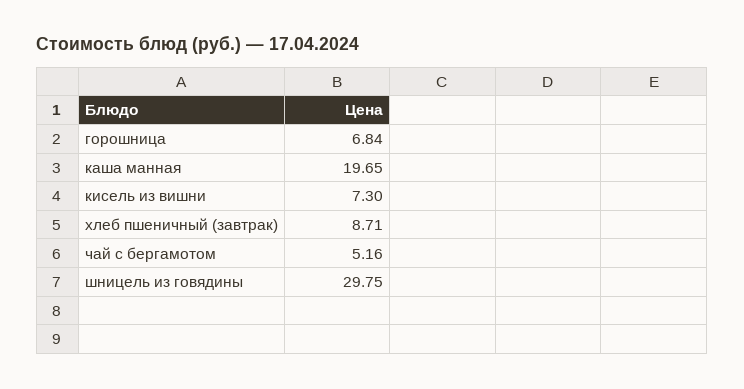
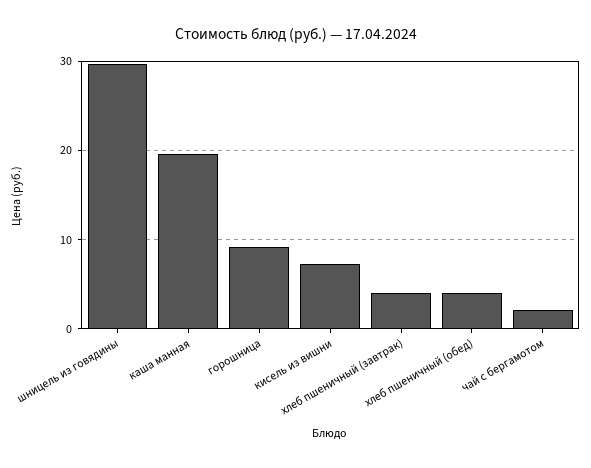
горошница: 6.84 -> 9
хлеб пшеничный (завтрак): 8.71 -> 4
чай с бергамотом: 5.16 -> 2
хлеб пшеничный (обед): none -> 4

